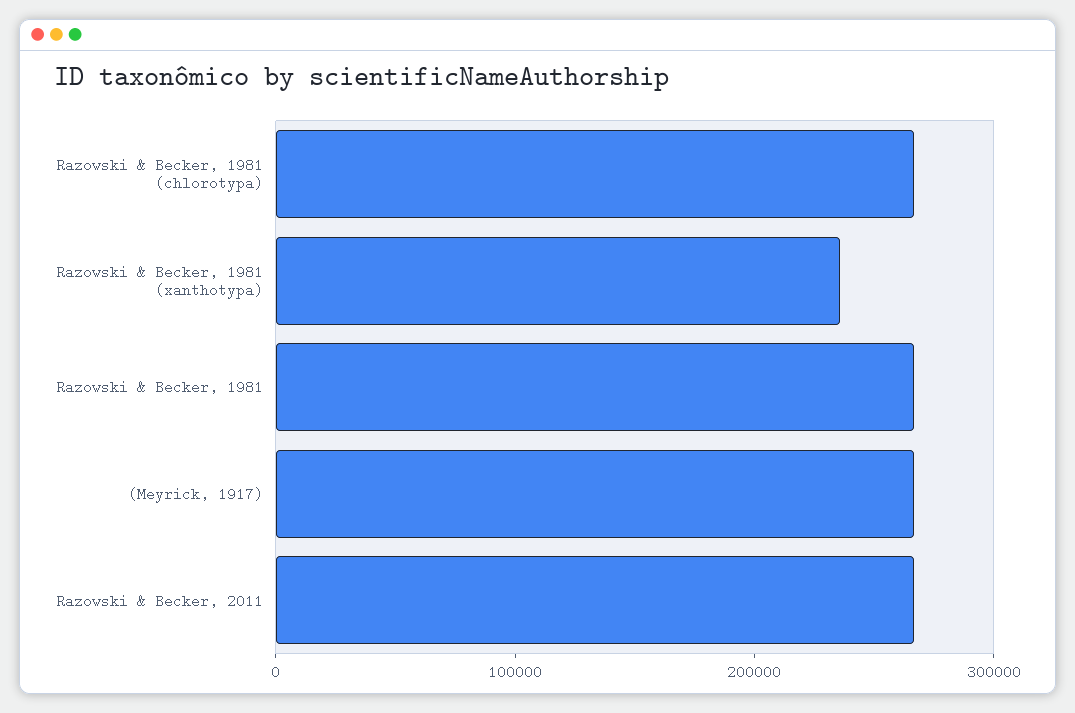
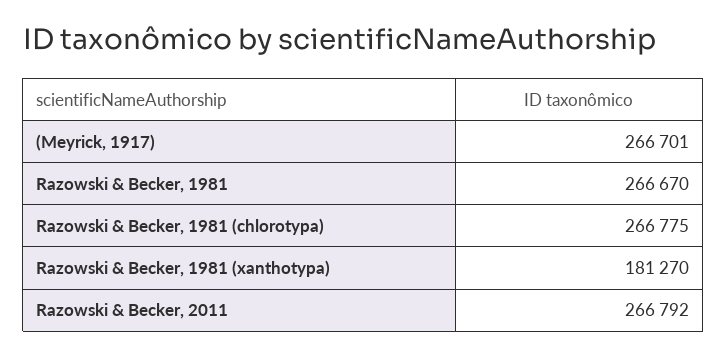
Razowski & Becker, 1981 (xanthotypa): 240000 -> 181270

